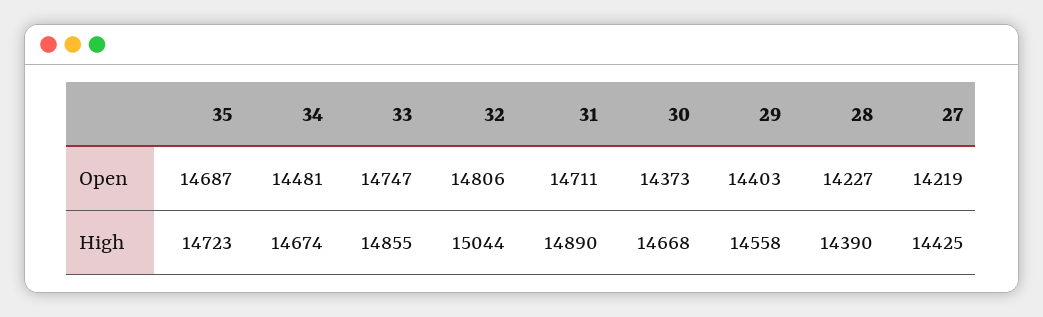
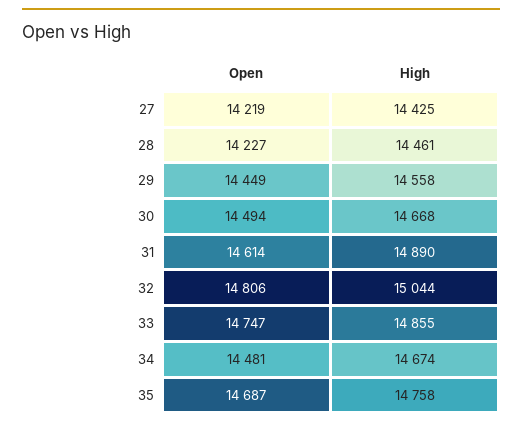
31, Open: 14711 -> 14614
30, Open: 14373 -> 14494
29, Open: 14403 -> 14449
35, High: 14723 -> 14758
28, High: 14390 -> 14461

